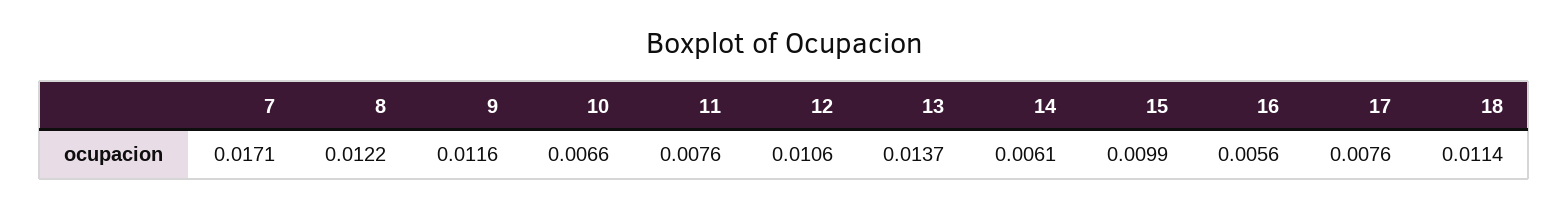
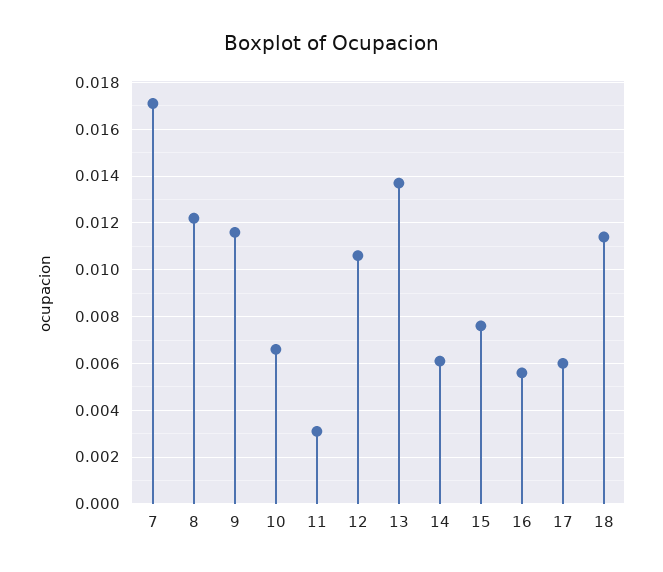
11: 0.0076 -> 0.003
15: 0.0099 -> 0.0075
17: 0.0076 -> 0.006

